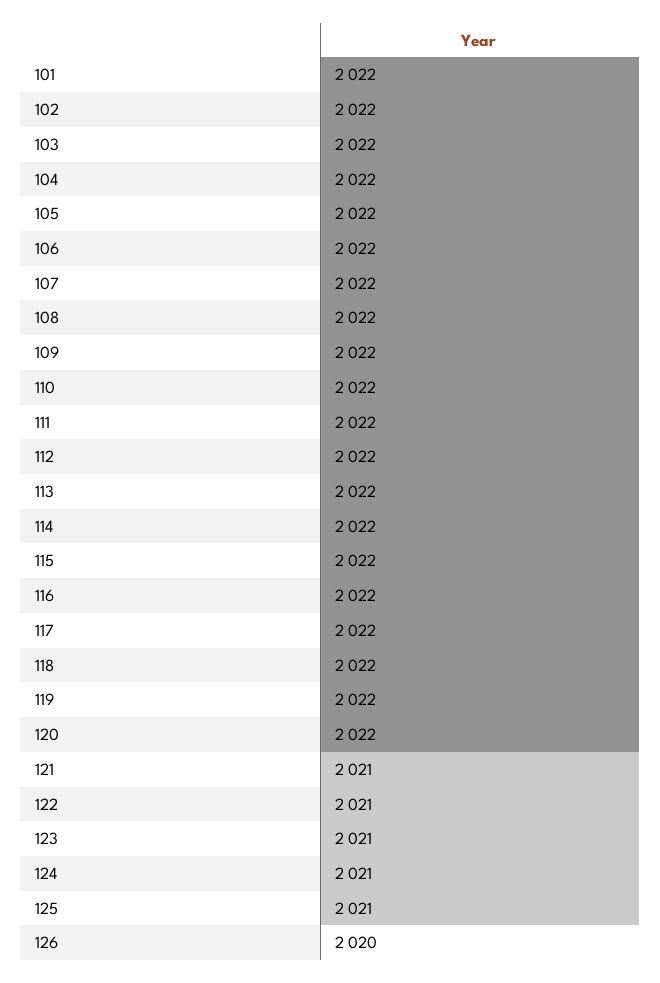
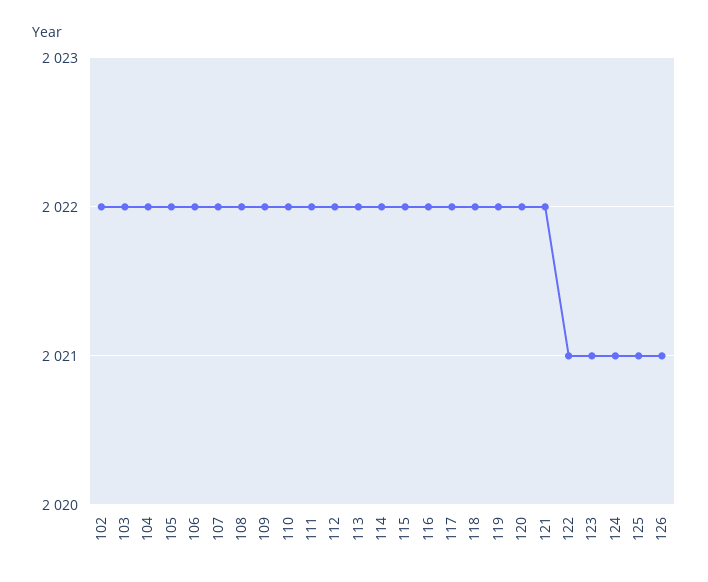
101: 2022 -> none
121: 2021 -> 2022
126: 2020 -> 2021

